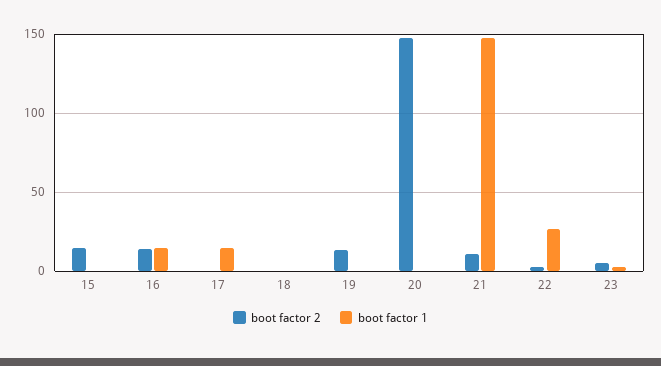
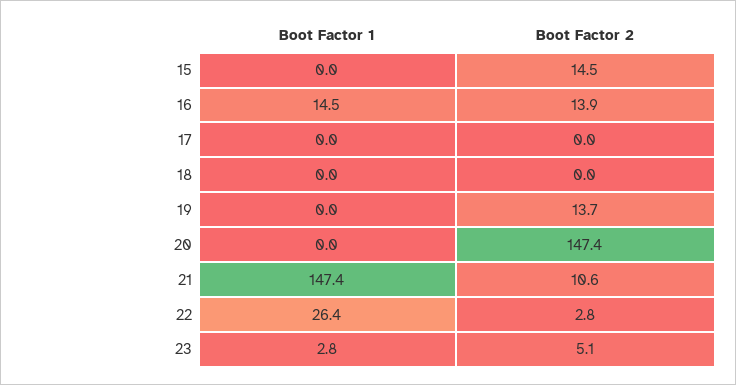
boot factor 1, 17: 15 -> 0

